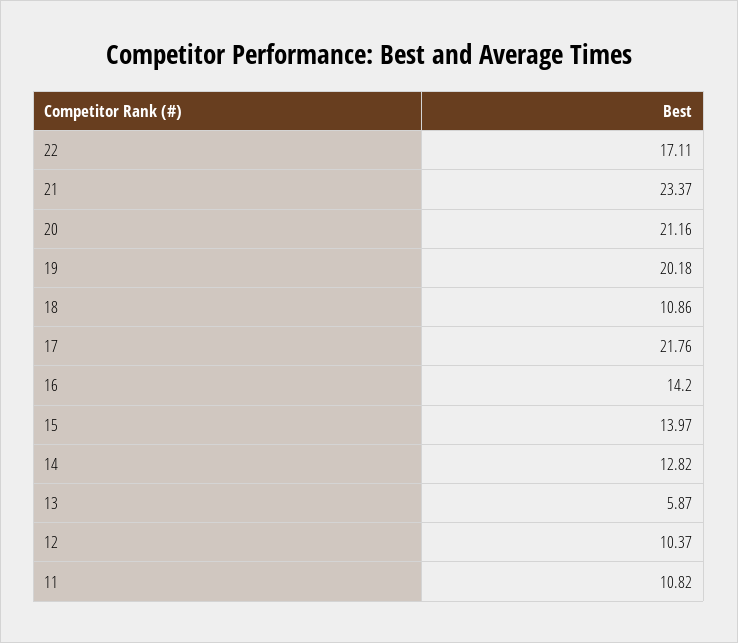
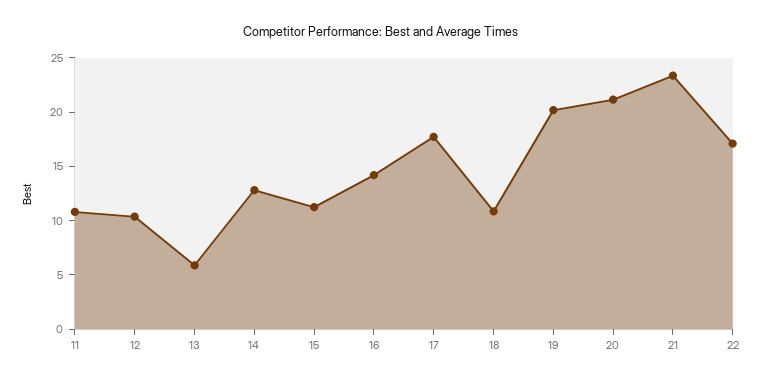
17: 21.76 -> 18
15: 13.97 -> 11

